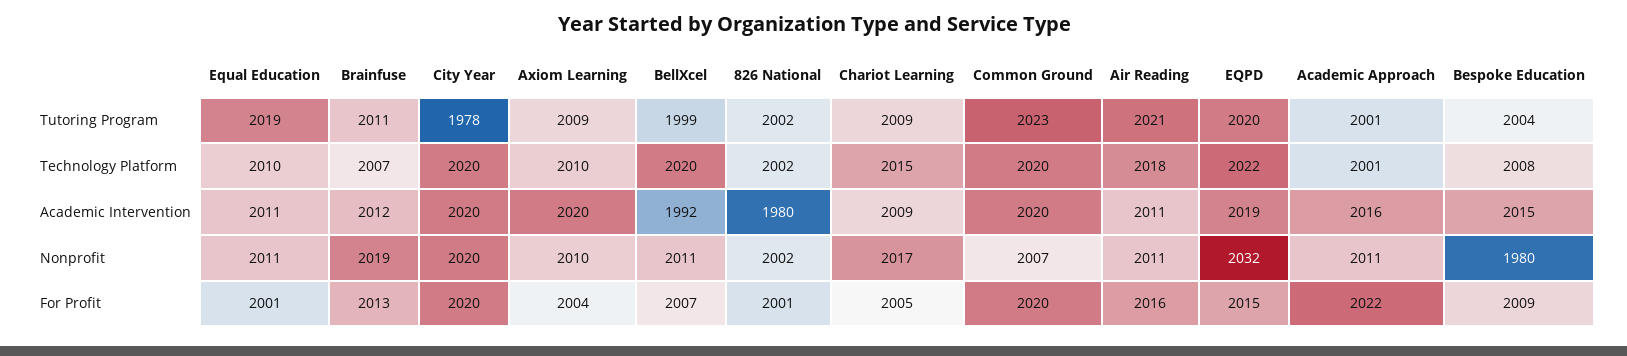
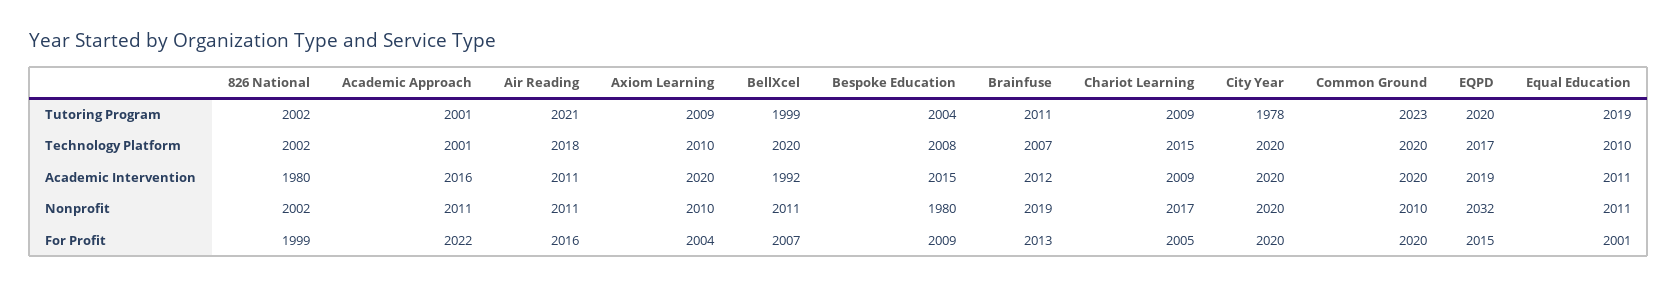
EQPD, Technology Platform: 2022 -> 2017
Common Ground, Nonprofit: 2007 -> 2010
826 National, For Profit: 2001 -> 1999

